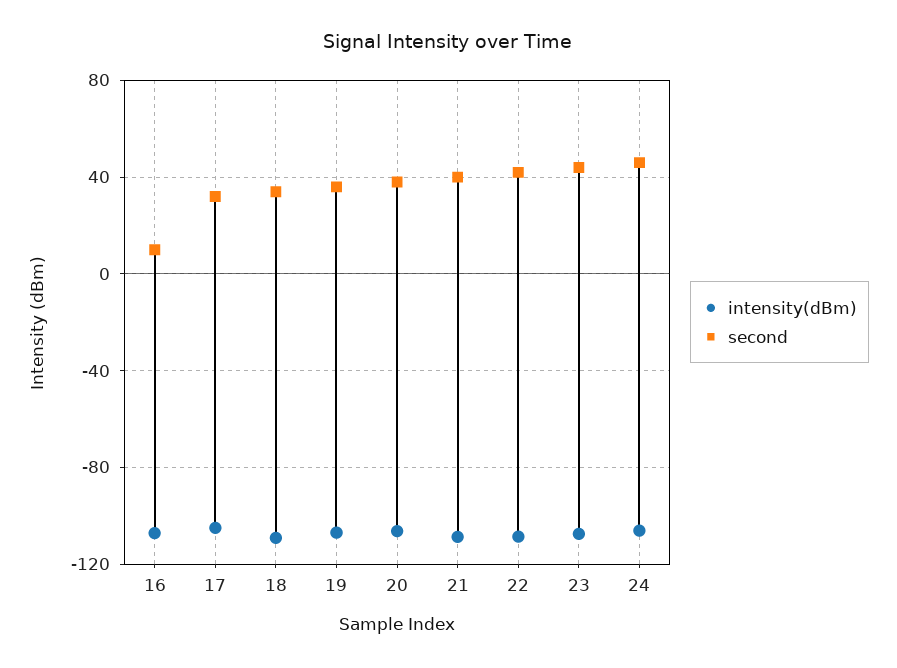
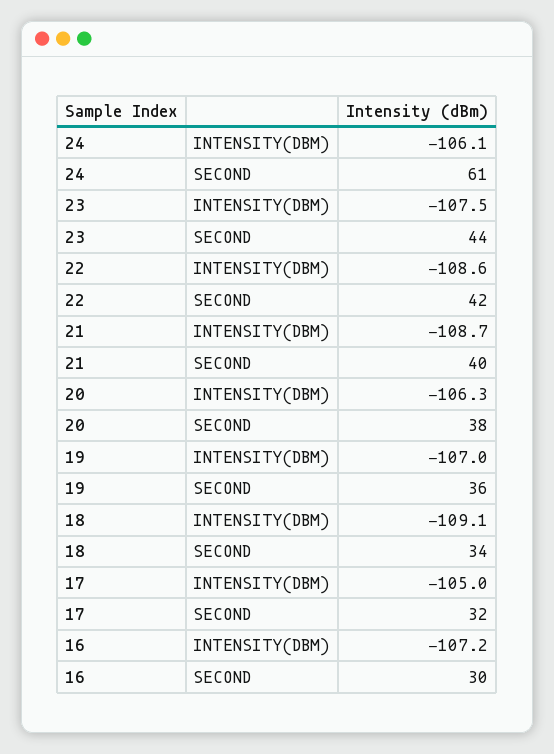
second, 16: 10 -> 30
second, 24: 45 -> 61

